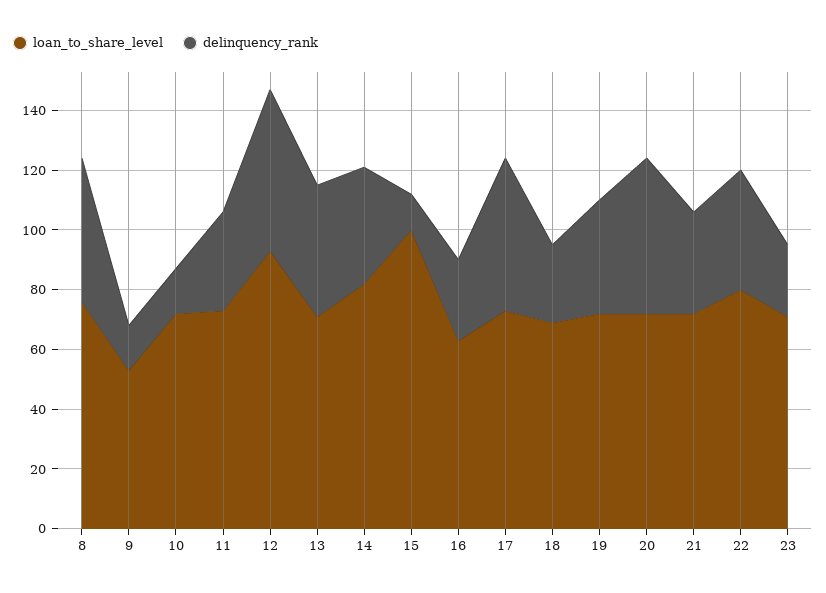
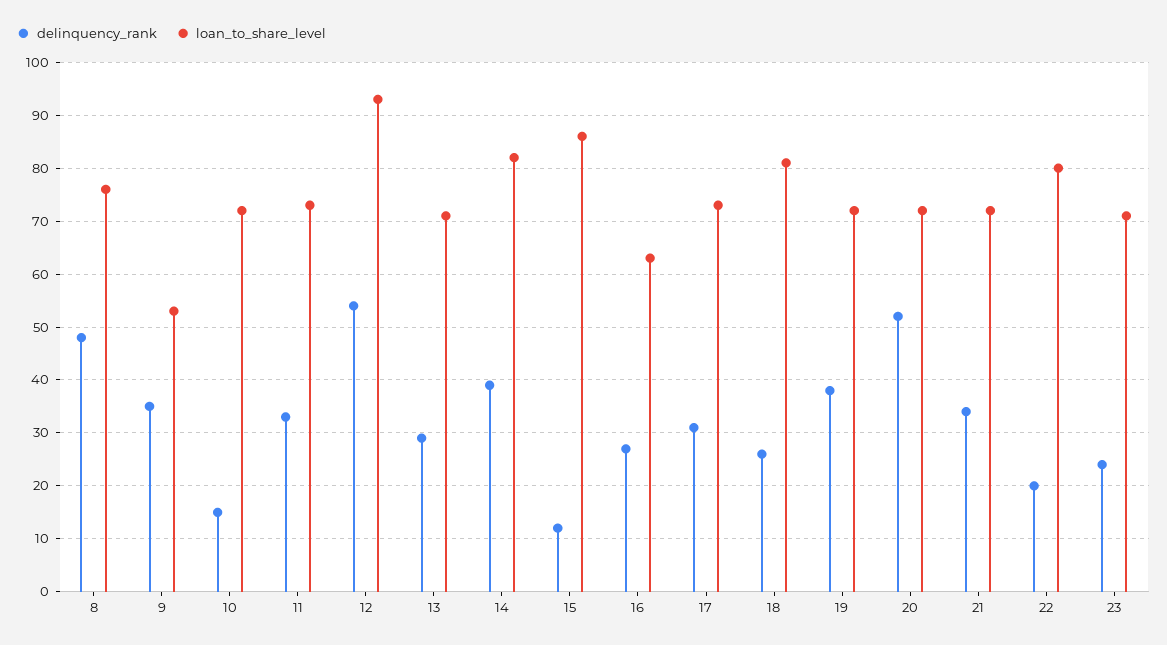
delinquency_rank, 9: 15 -> 35
delinquency_rank, 13: 45 -> 30
loan_to_share_level, 15: 100 -> 85
delinquency_rank, 17: 50 -> 30
loan_to_share_level, 18: 70 -> 80
delinquency_rank, 22: 40 -> 20

